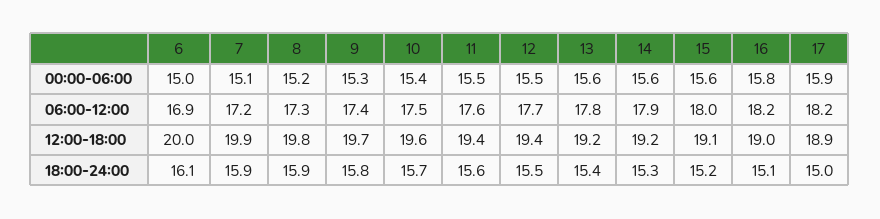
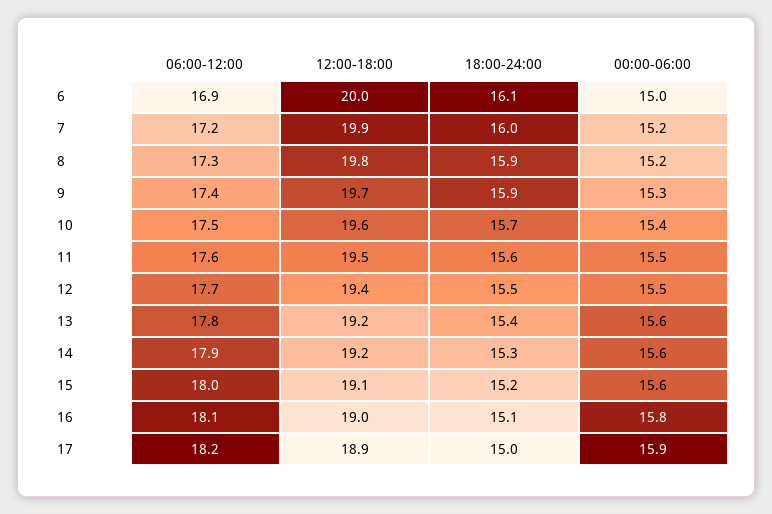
7, 00:00-06:00: 15.1 -> 15.2
16, 06:00-12:00: 18.2 -> 18.1
11, 12:00-18:00: 19.4 -> 19.5
7, 18:00-24:00: 15.9 -> 16
9, 18:00-24:00: 15.8 -> 15.9

